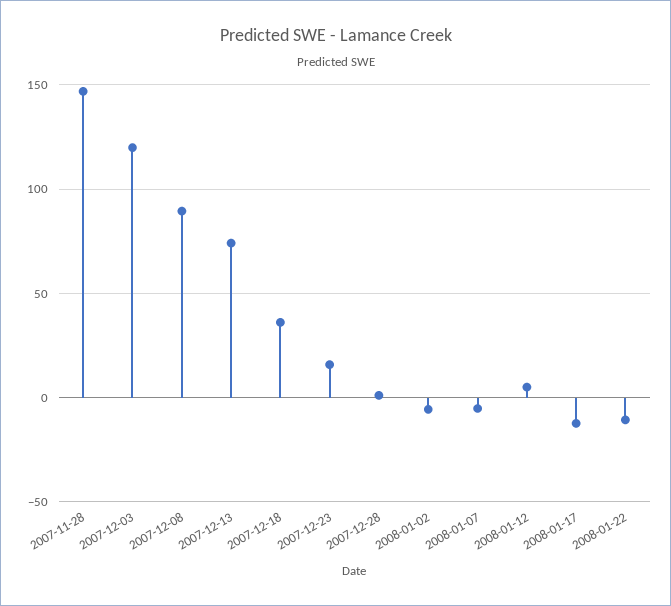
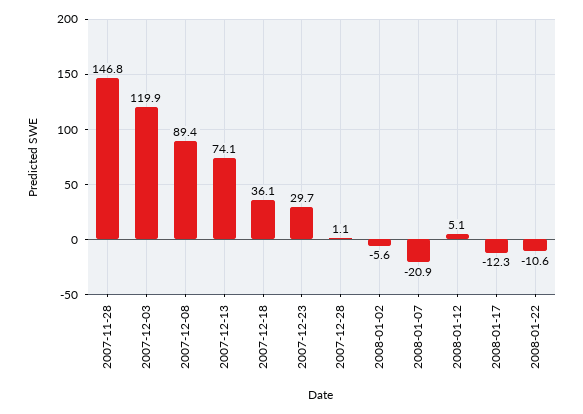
2007-12-23: 15 -> 29.7
2008-01-07: -5 -> -20.9

